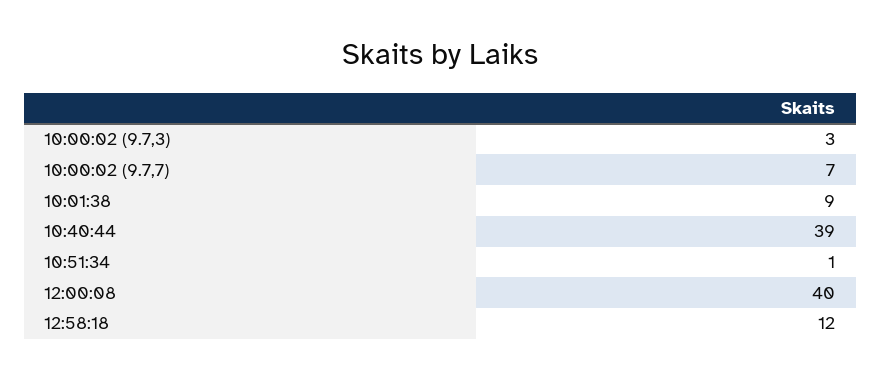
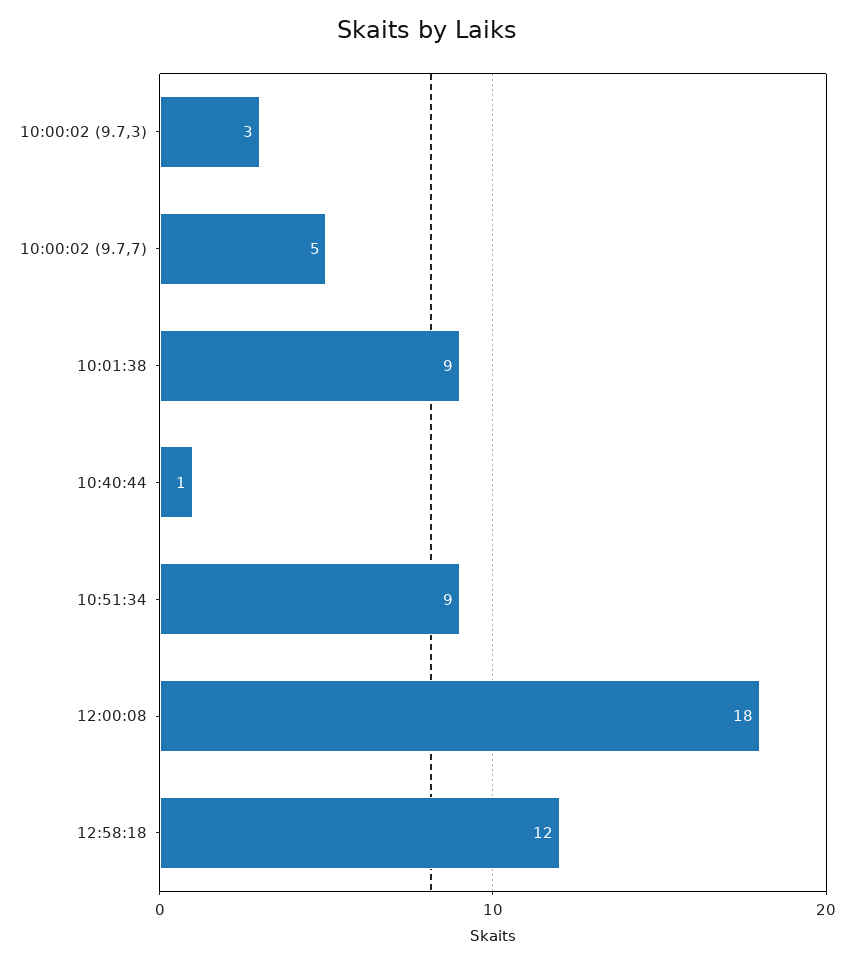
10:00:02 (9.7,7): 7 -> 5
10:40:44: 39 -> 1
10:51:34: 1 -> 9
12:00:08: 40 -> 18

